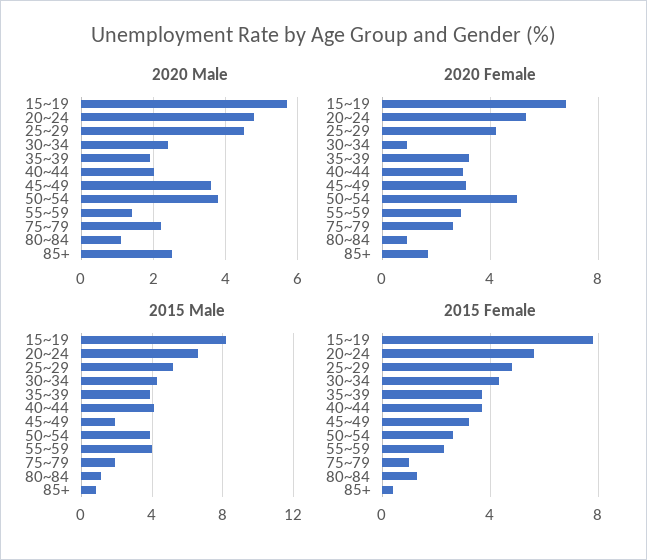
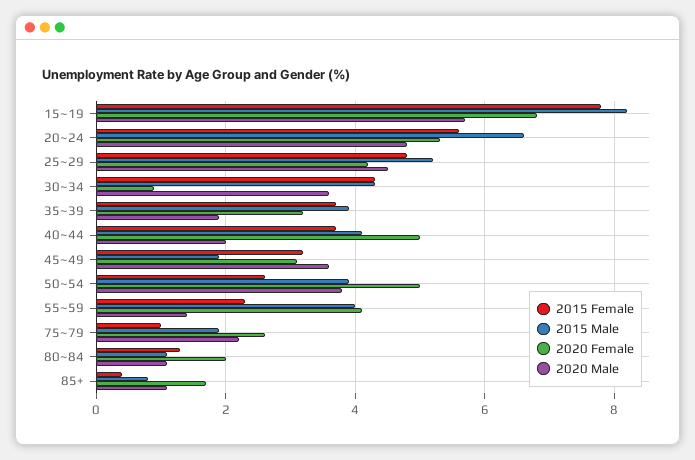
2020 Male, 30~34: 2.5 -> 3.5
2020 Male, 85+: 2.5 -> 1
2020 Female, 40~44: 3 -> 5
2020 Female, 55~59: 3 -> 4
2020 Female, 80~84: 1 -> 2

